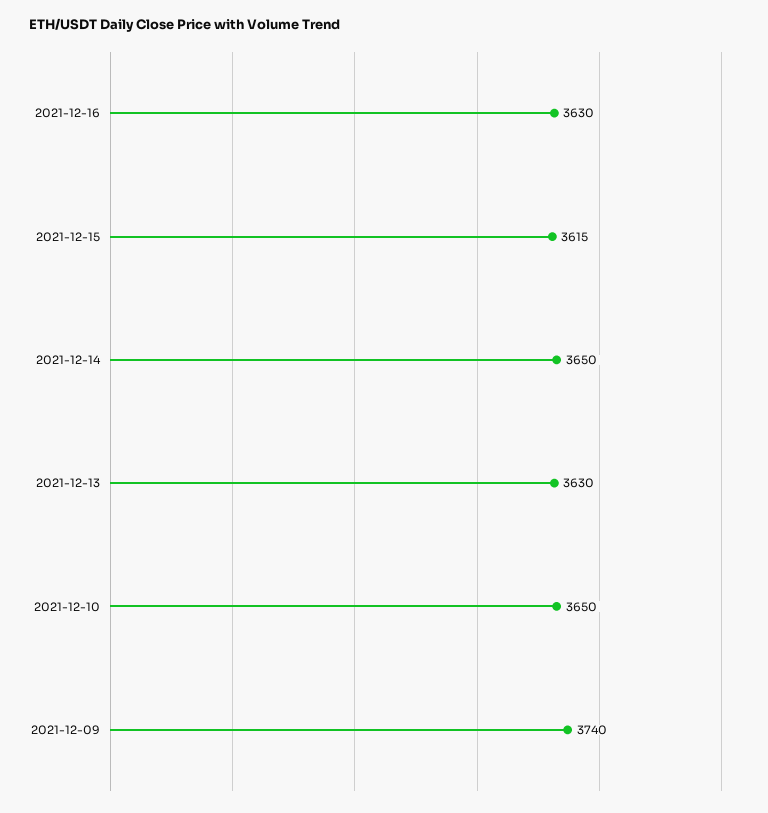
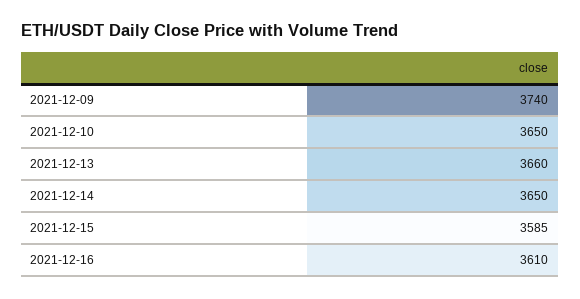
2021-12-16: 3630 -> 3610
2021-12-15: 3615 -> 3585
2021-12-13: 3630 -> 3660

